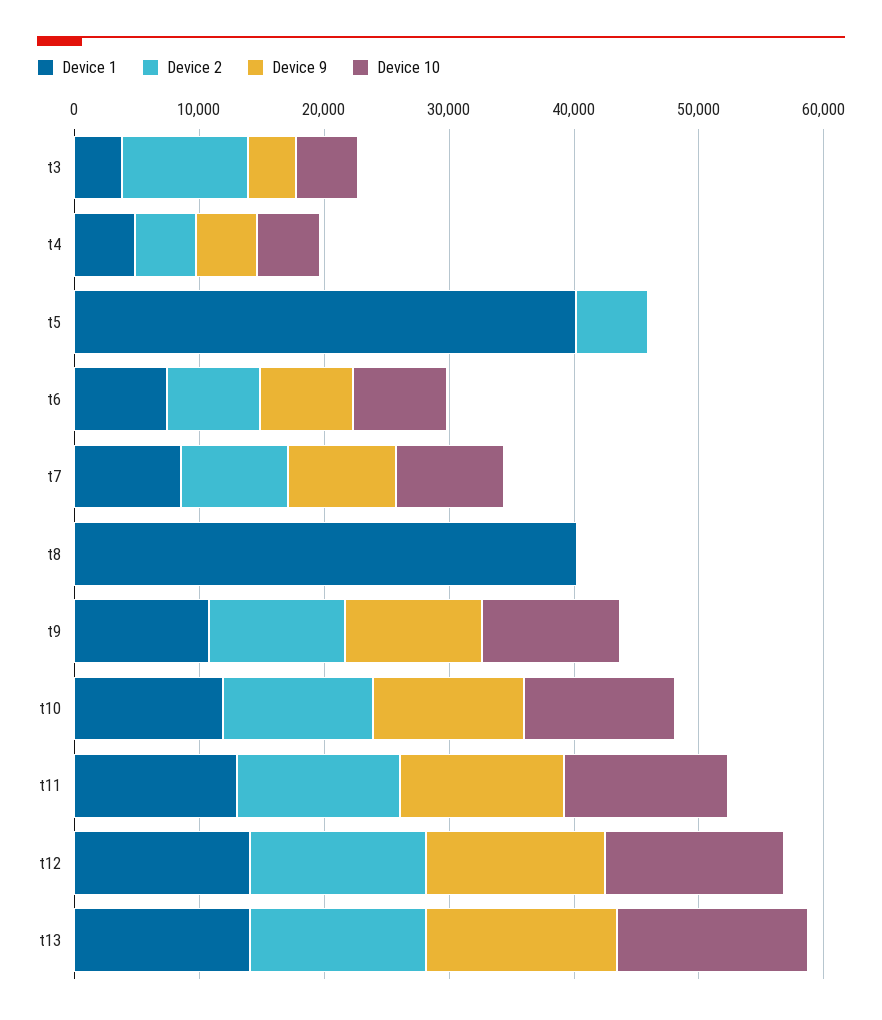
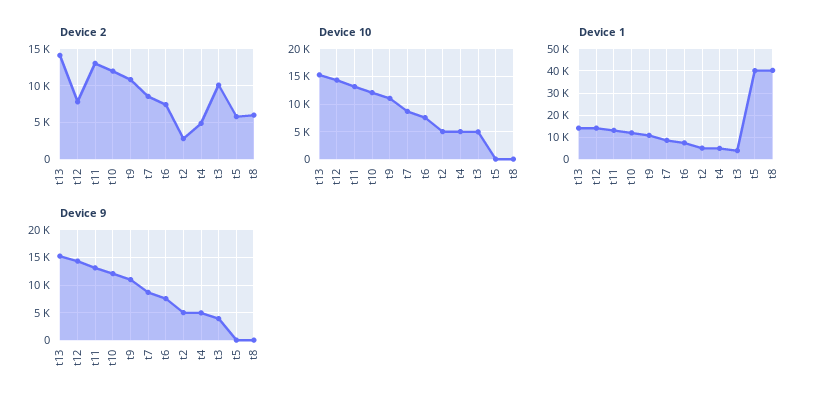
Device 2, t8: 0 -> 6000
Device 2, t12: 14000 -> 8000
Device 2, t2: none -> 3000
Device 10, t2: none -> 5000
Device 1, t2: none -> 5000
Device 9, t2: none -> 5000

